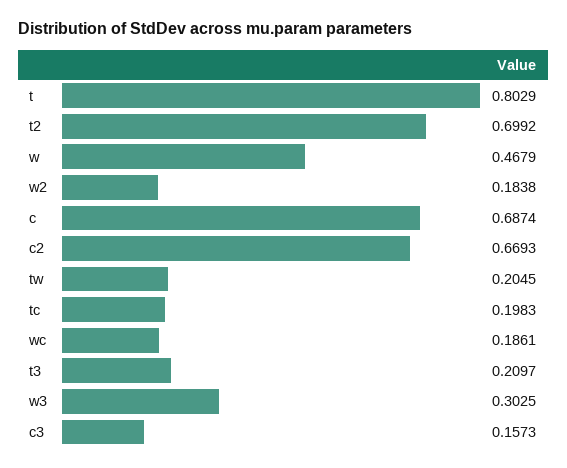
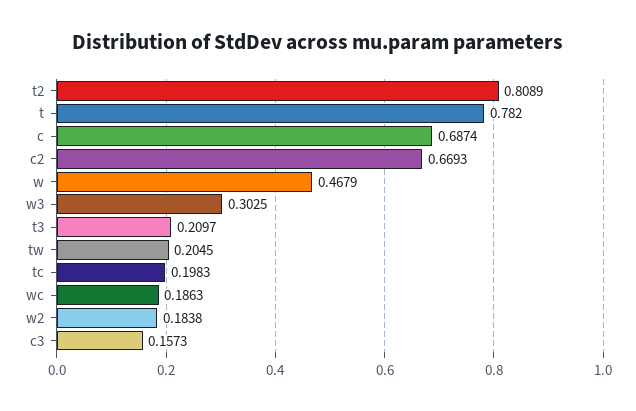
t: 0.8029 -> 0.782
t2: 0.6992 -> 0.8089
wc: 0.1861 -> 0.1863

